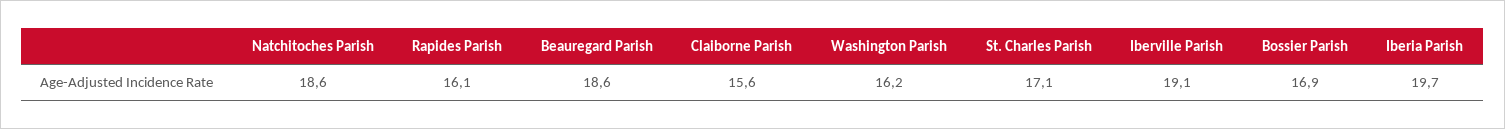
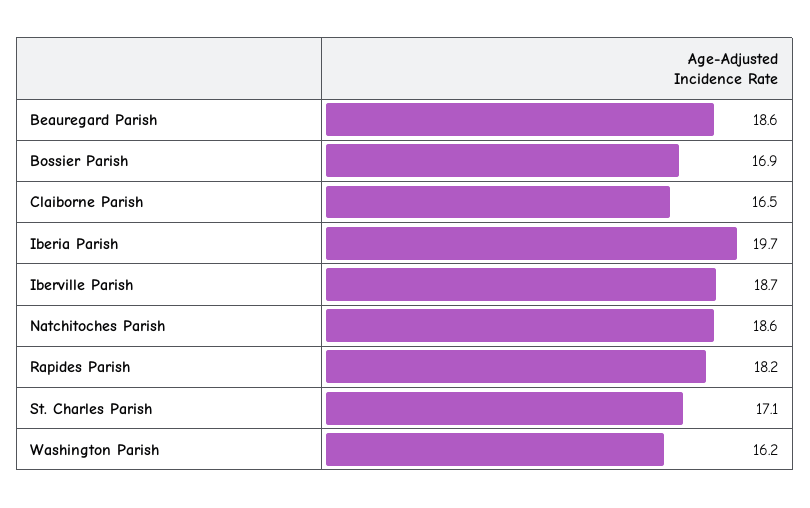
Rapides Parish: 16.1 -> 18.2
Claiborne Parish: 15.6 -> 16.5
Iberville Parish: 19.1 -> 18.7

